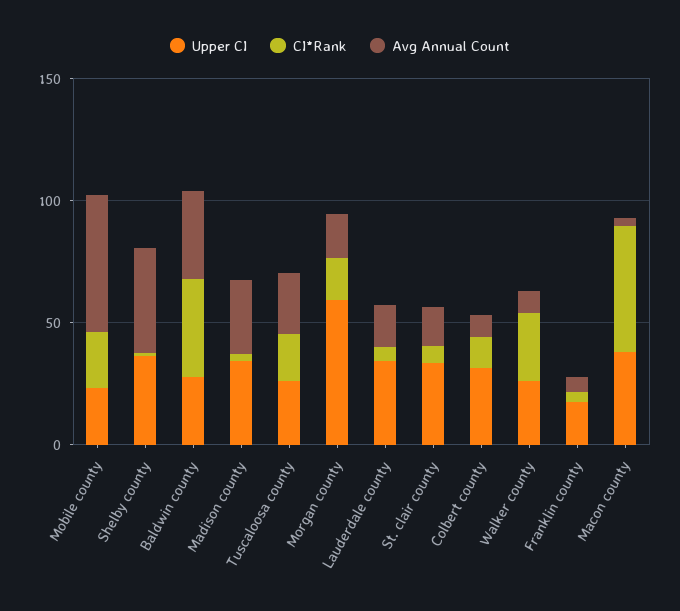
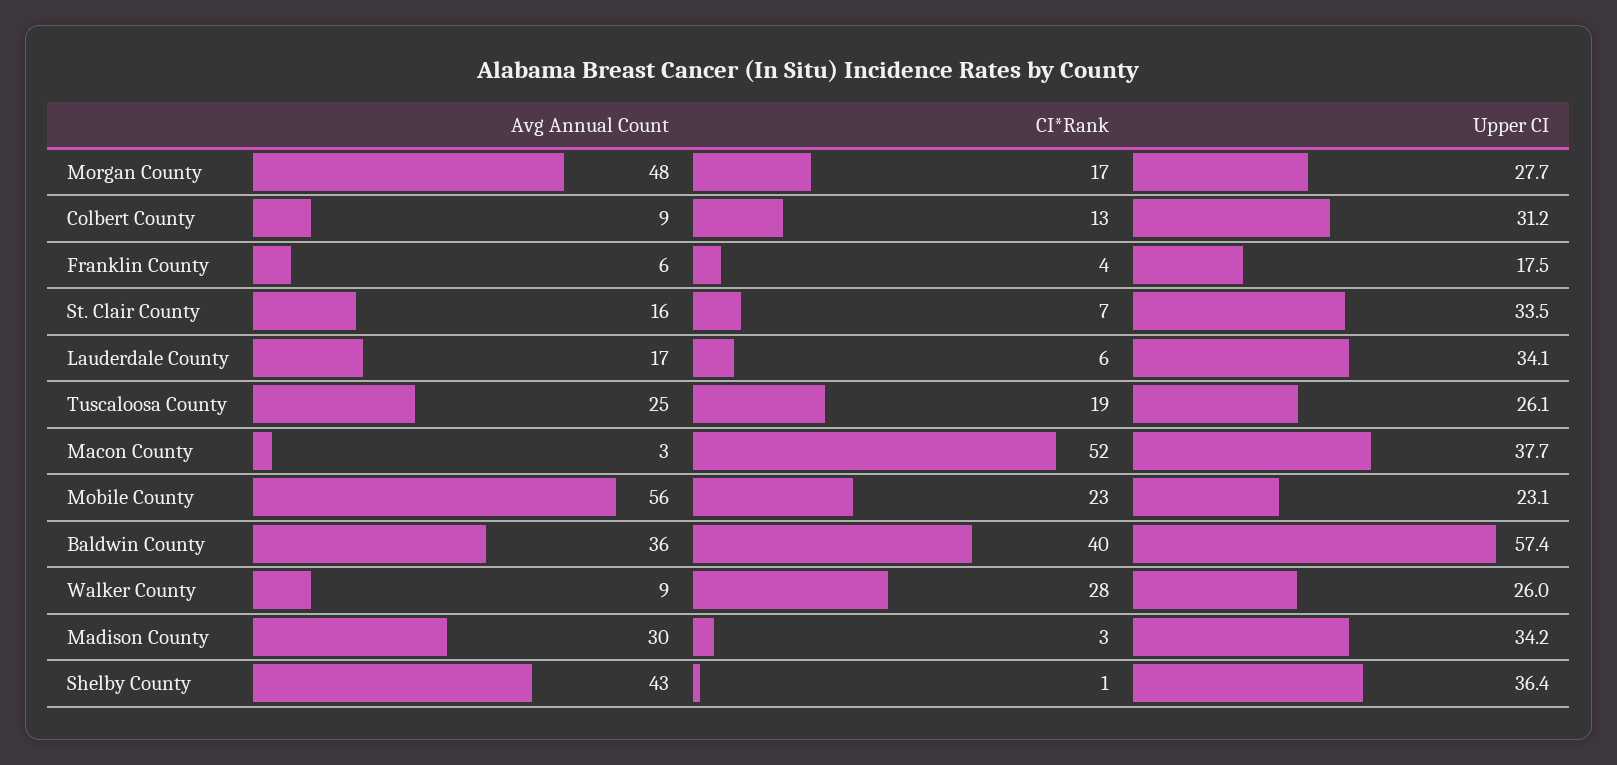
Upper CI, Baldwin county: 30 -> 57.4
Upper CI, Morgan county: 60 -> 27.7
Avg Annual Count, Morgan county: 20 -> 48

